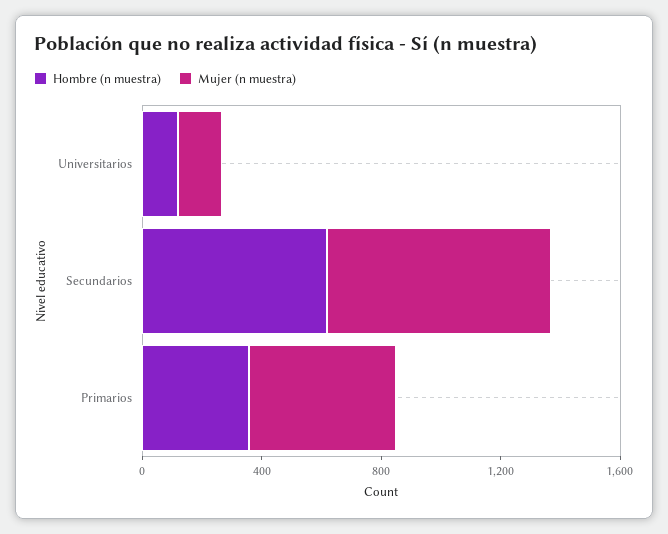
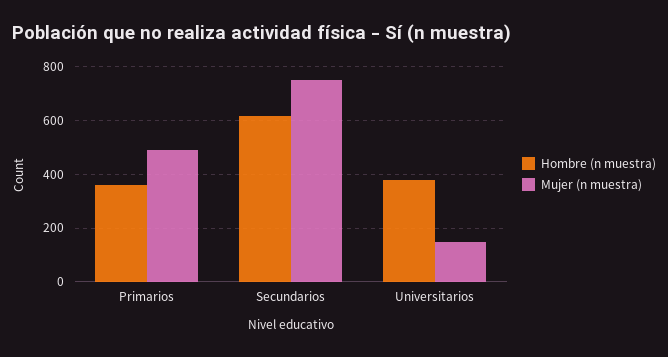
Hombre (n muestra), Universitarios: 100 -> 375

